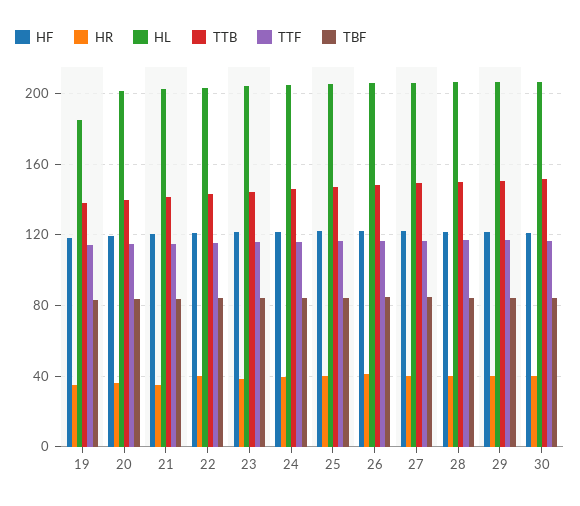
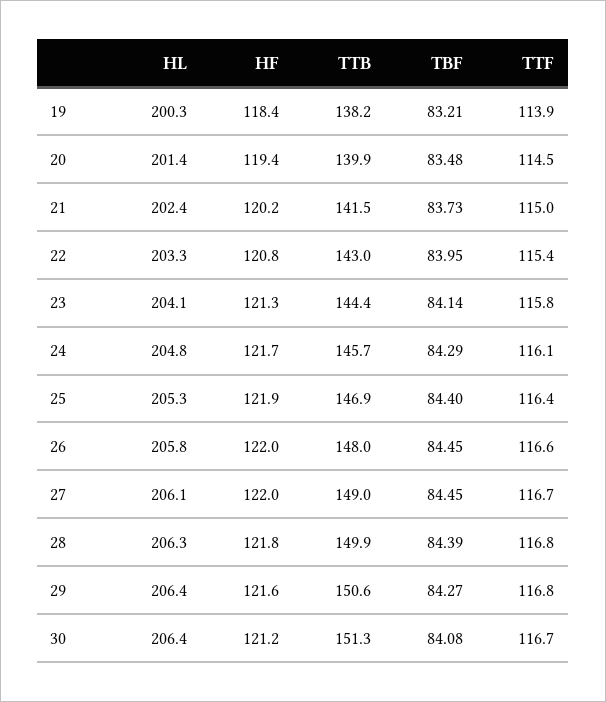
HR, 19: 35 -> none
HL, 19: 185 -> 200.3
HR, 20: 35 -> none
HR, 21: 35 -> none
HR, 22: 40 -> none
HR, 23: 40 -> none
HR, 24: 40 -> none
HR, 25: 40 -> none
HR, 26: 40 -> none
HR, 27: 40 -> none
HR, 28: 40 -> none
HR, 29: 40 -> none
HR, 30: 40 -> none

